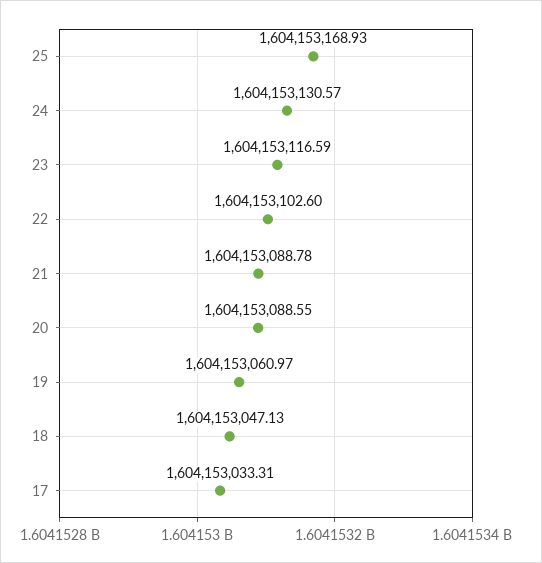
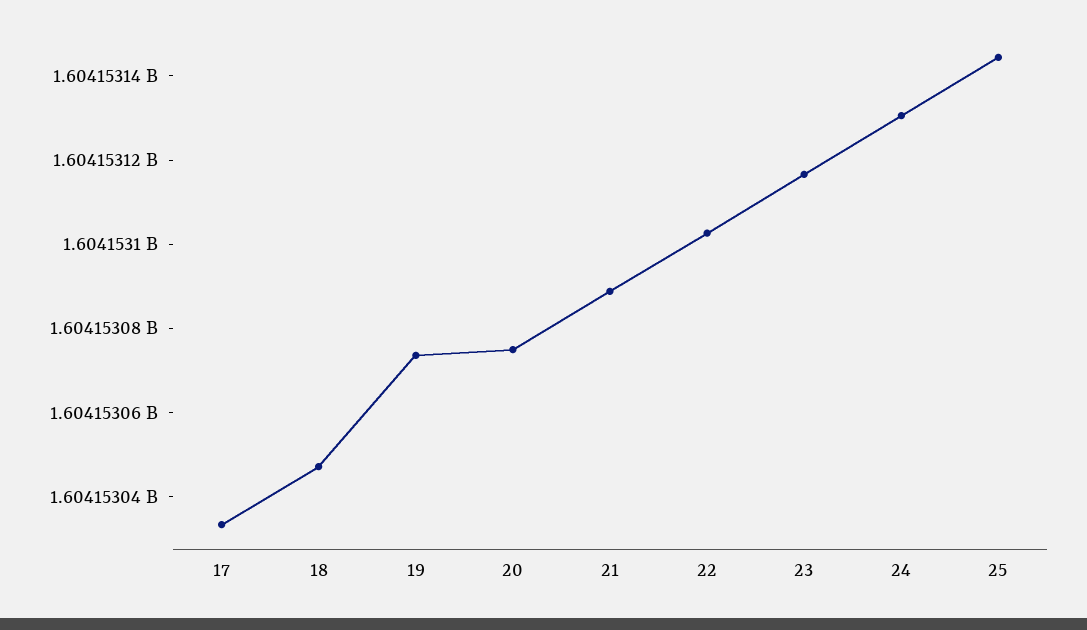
25: 1604153168.93 -> 1604153145
20: 1604153088.55 -> 1604153075
19: 1604153060.97 -> 1604153075

